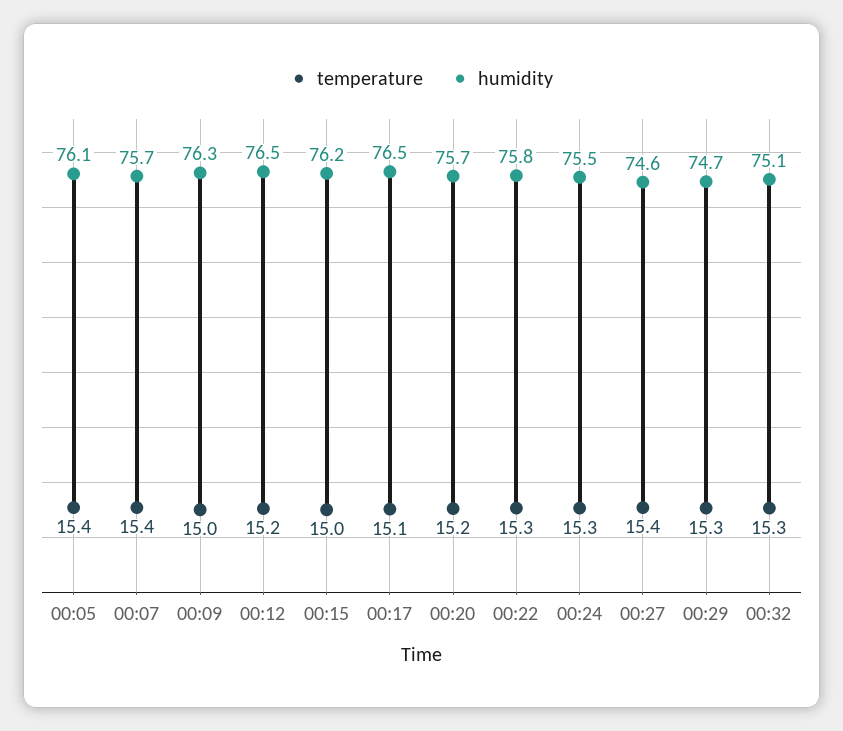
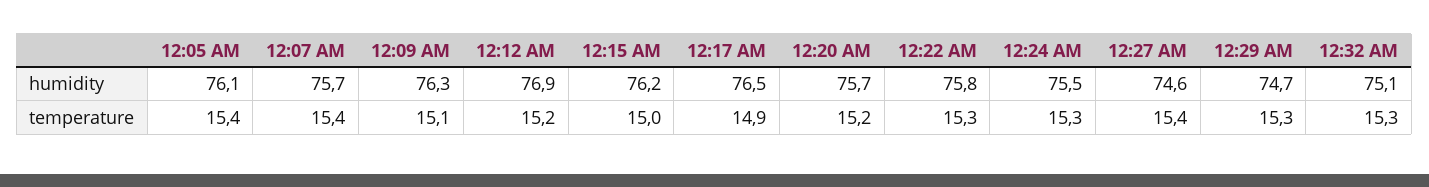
temperature, 00:09: 15 -> 15.1
humidity, 00:12: 76.5 -> 76.9
temperature, 00:17: 15.1 -> 14.9

